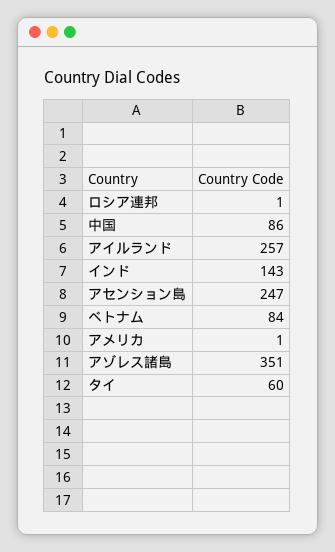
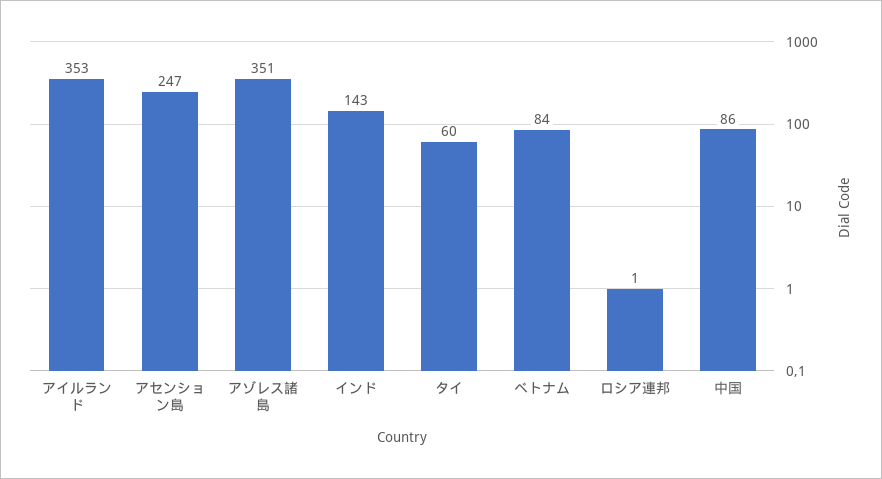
アイルランド: 257 -> 353
アメリカ: 1 -> none

